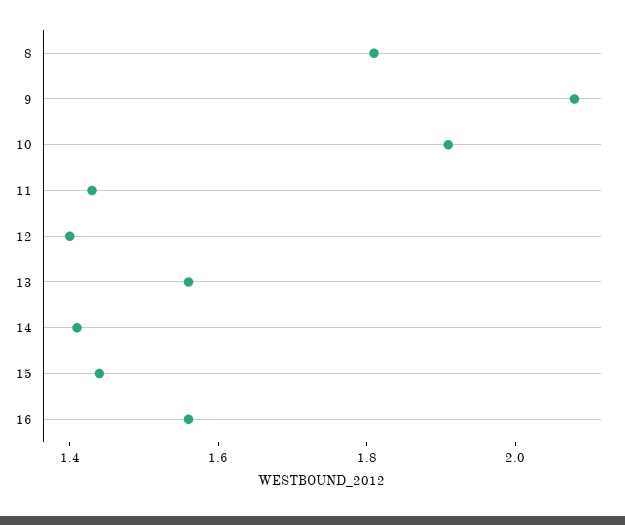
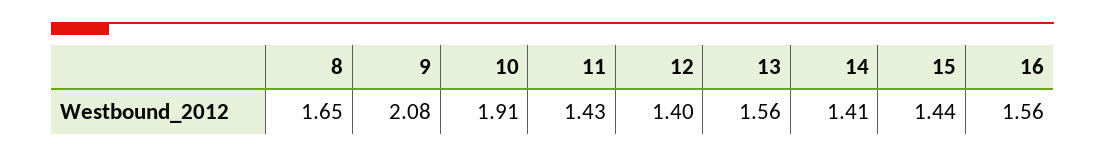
8: 1.8 -> 1.65

